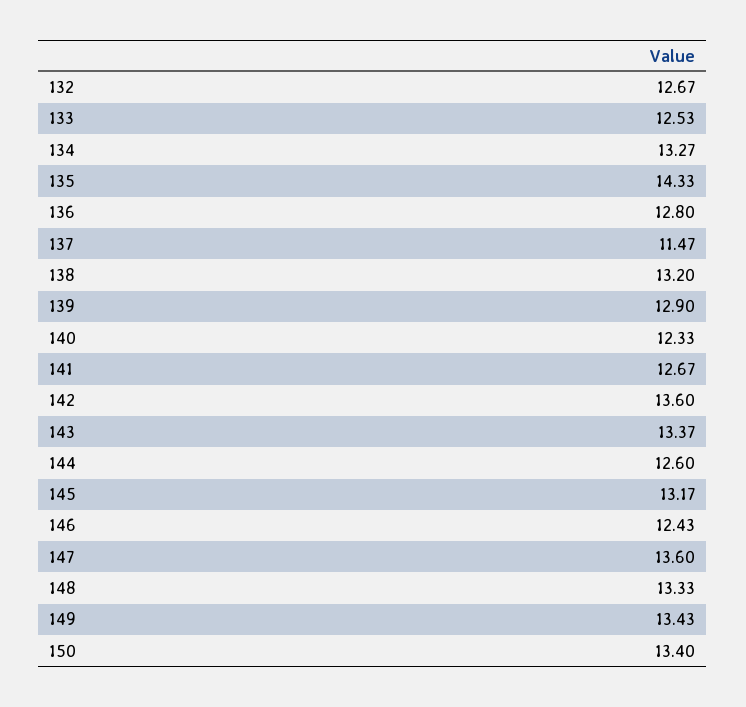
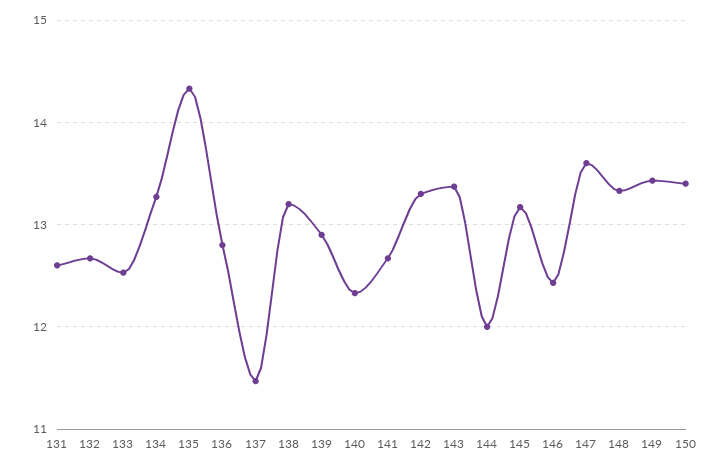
142: 13.6 -> 13.3
144: 12.6 -> 12
131: none -> 12.6

